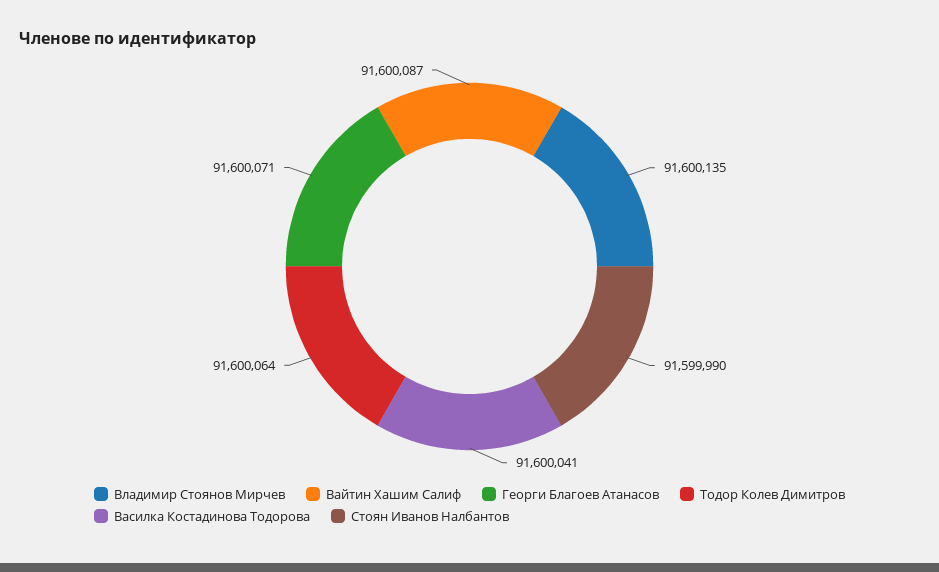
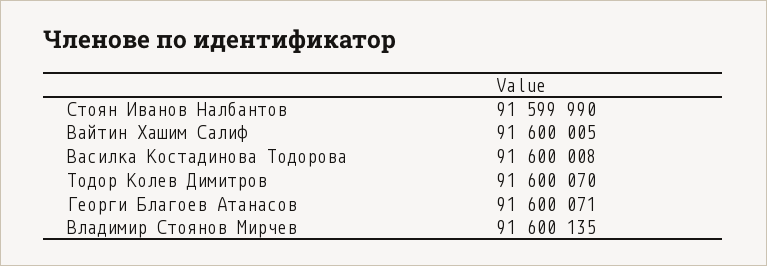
Вайтин Хашим Салиф: 91600087 -> 91600005
Тодор Колев Димитров: 91600064 -> 91600070
Василка Костадинова Тодорова: 91600041 -> 91600008

